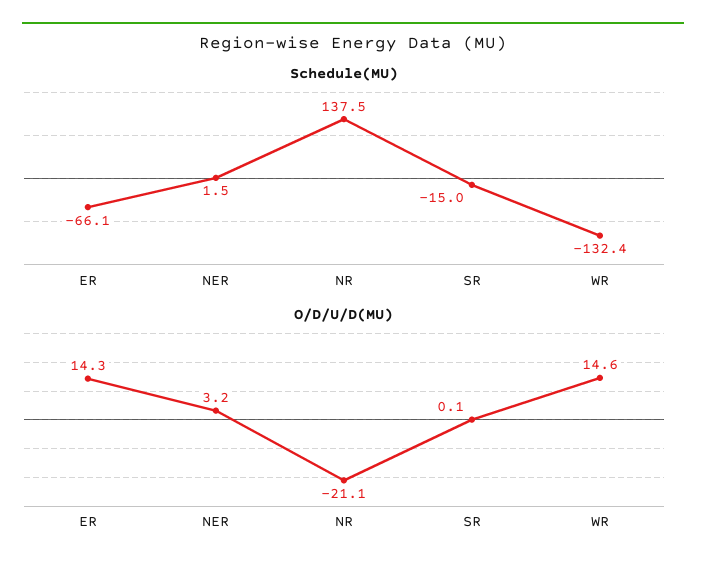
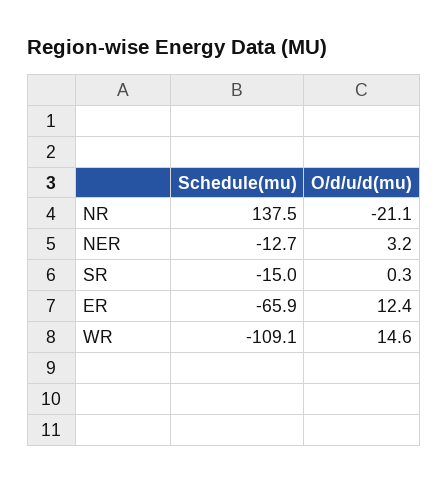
Schedule(MU), ER: -66.1 -> -65.9
Schedule(MU), NER: 1.5 -> -12.7
Schedule(MU), WR: -132.4 -> -109.1
O/D/U/D(MU), ER: 14.3 -> 12.4
O/D/U/D(MU), SR: 0.1 -> 0.3

